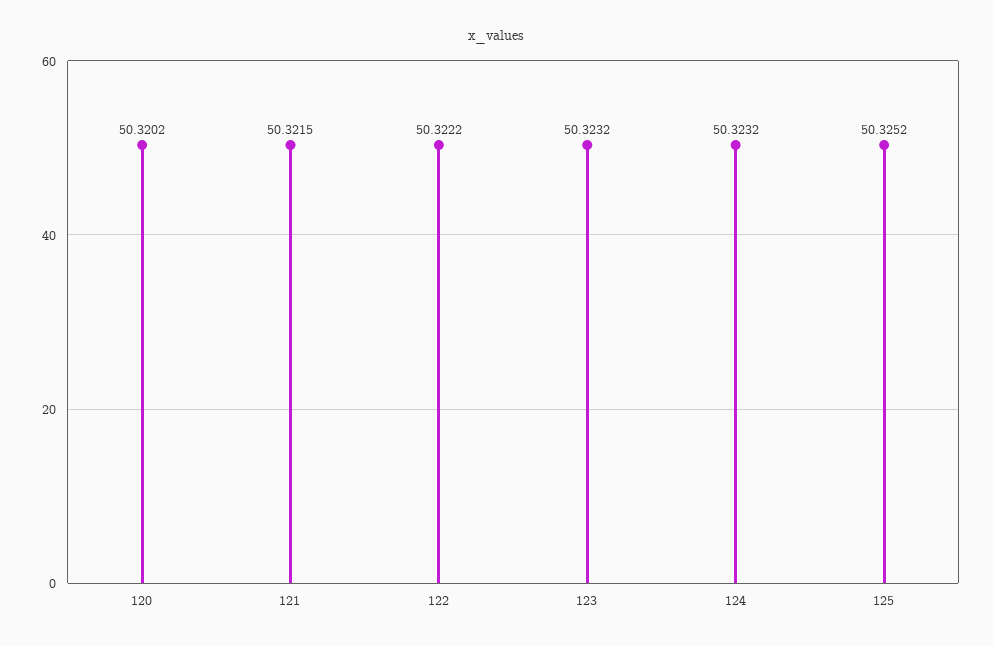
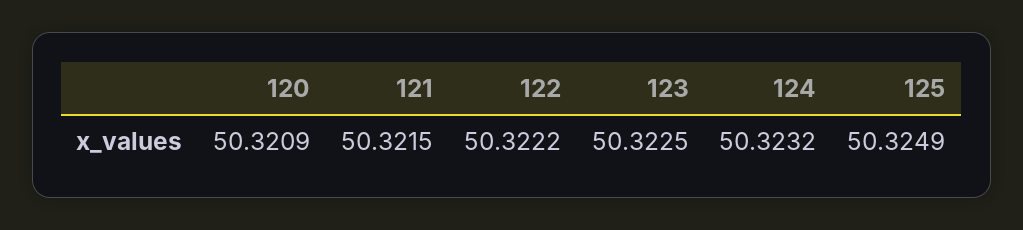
120: 50.3202 -> 50.3209
123: 50.3232 -> 50.3225
125: 50.3252 -> 50.3249

